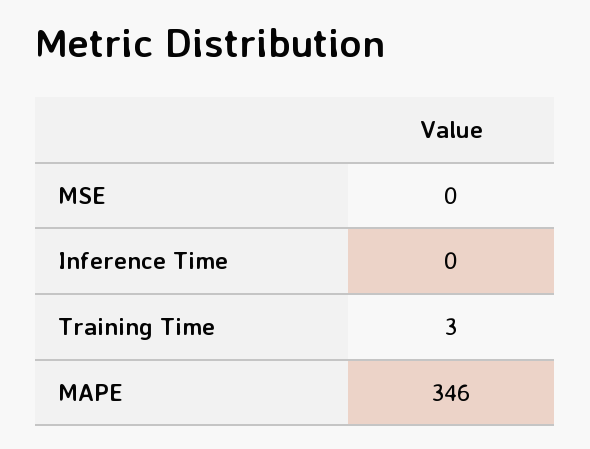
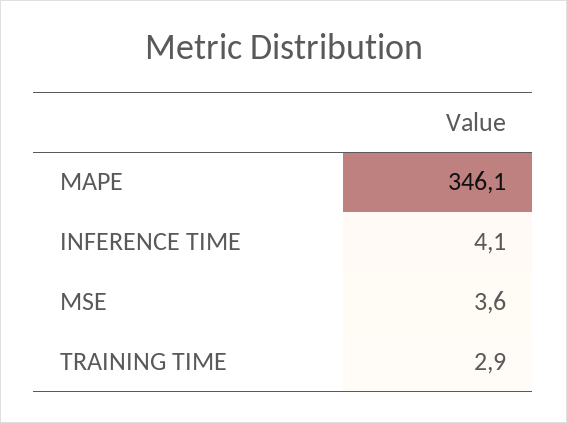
MSE: 0 -> 3.6
Inference Time: 0 -> 4.1

